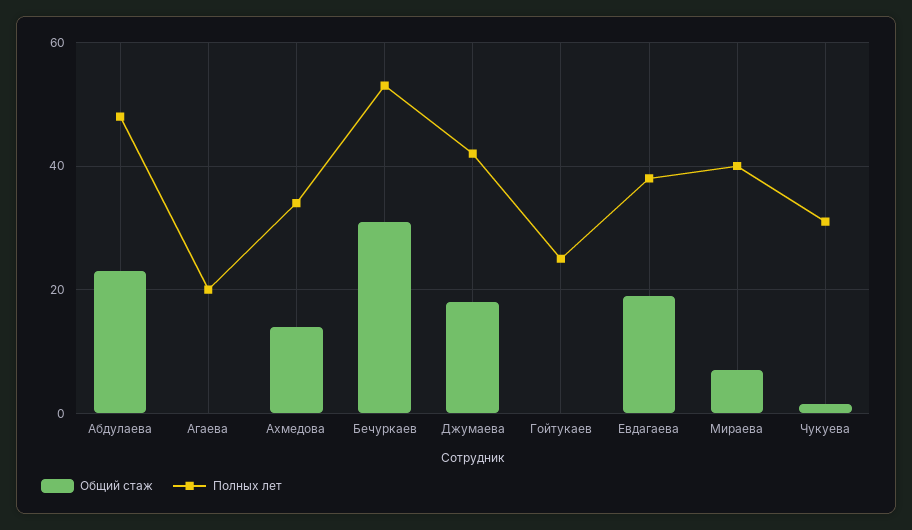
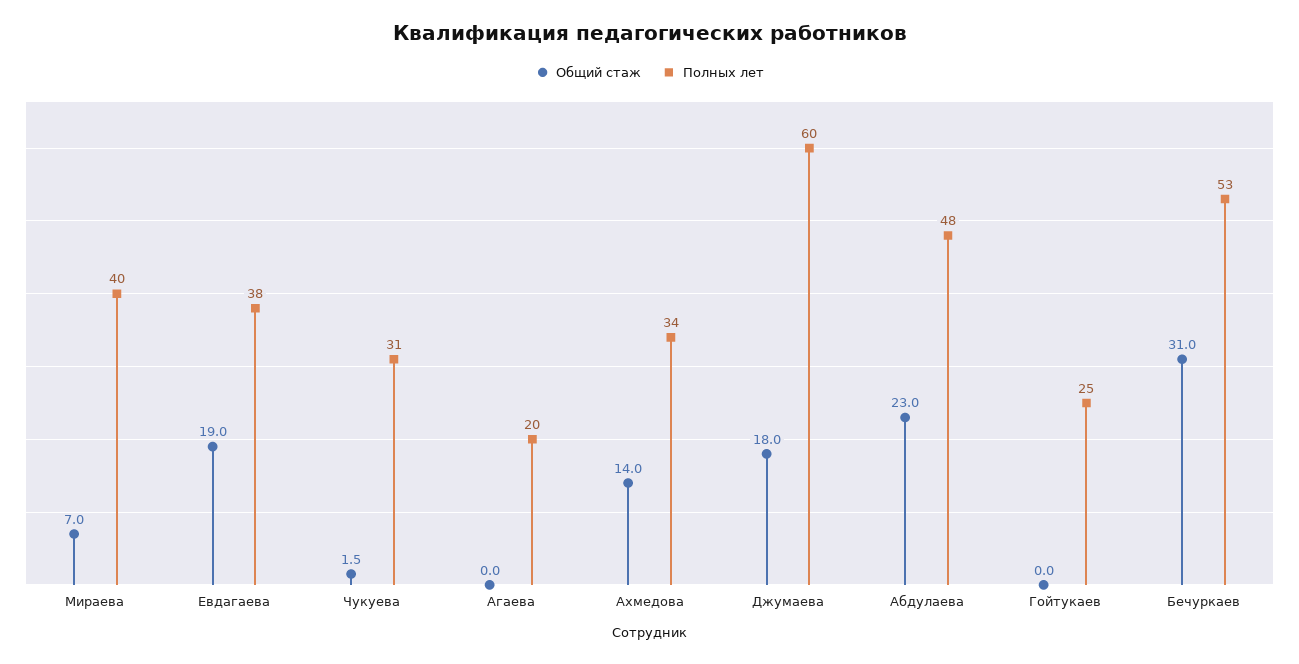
Полных лет, Джумаева: 42 -> 60

